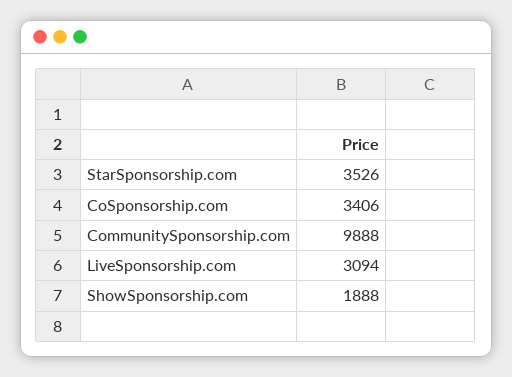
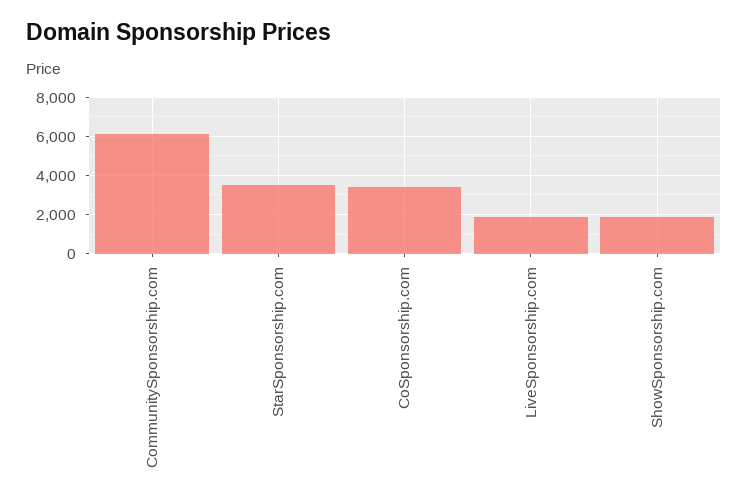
CommunitySponsorship.com: 9888 -> 6000
LiveSponsorship.com: 3094 -> 2000

